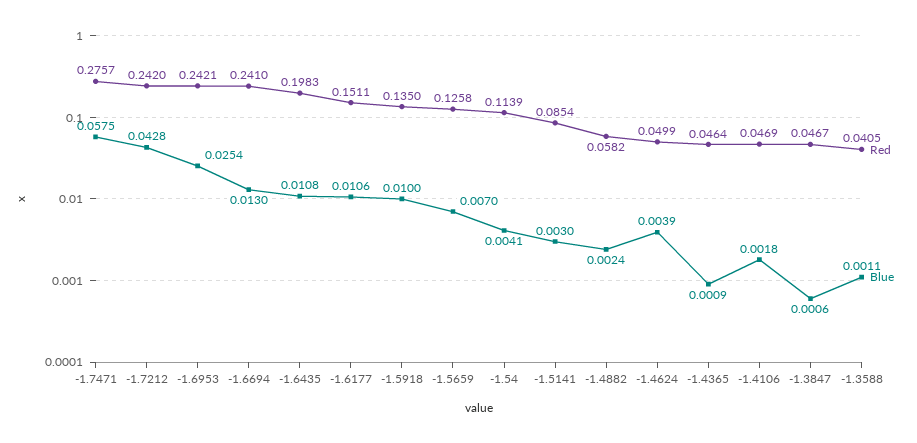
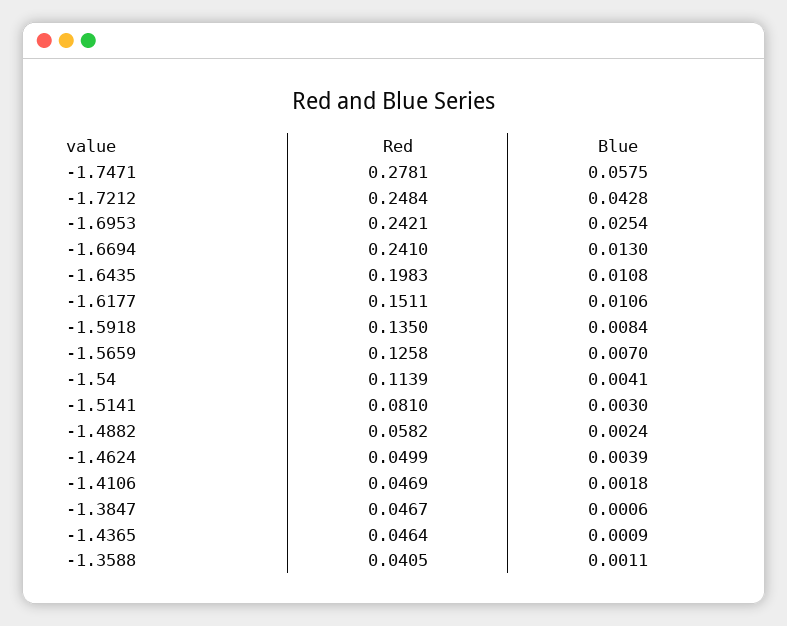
Red, -1.7471: 0.2757 -> 0.2781
Red, -1.7212: 0.242 -> 0.2484
Blue, -1.5918: 0.01 -> 0.0084
Red, -1.5141: 0.0854 -> 0.081

